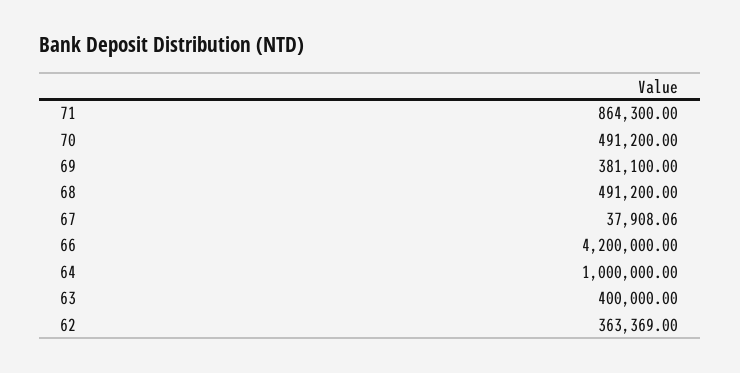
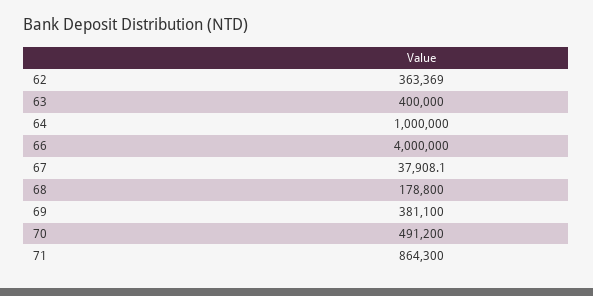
68: 491200 -> 178800
66: 4200000 -> 4000000

